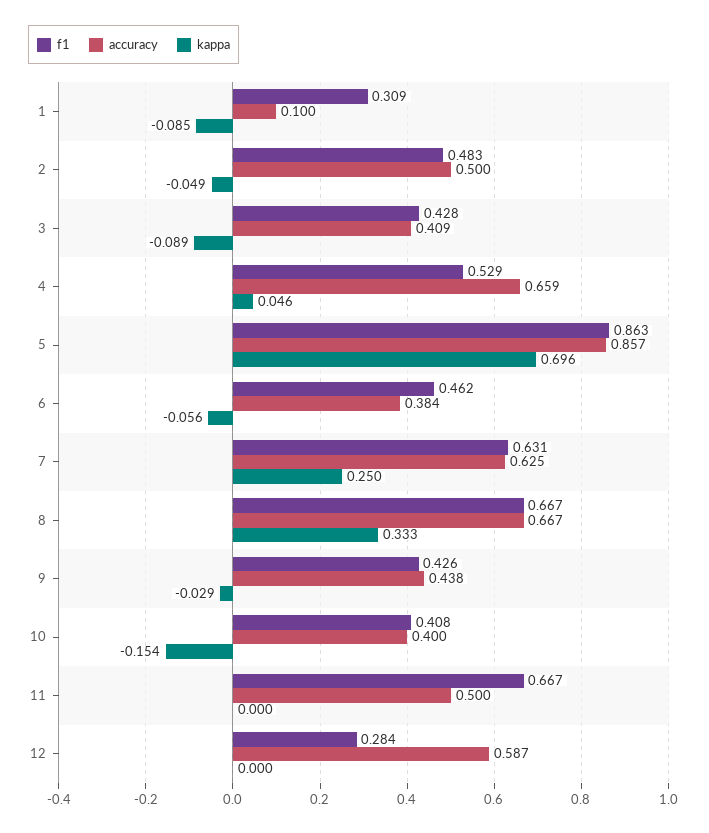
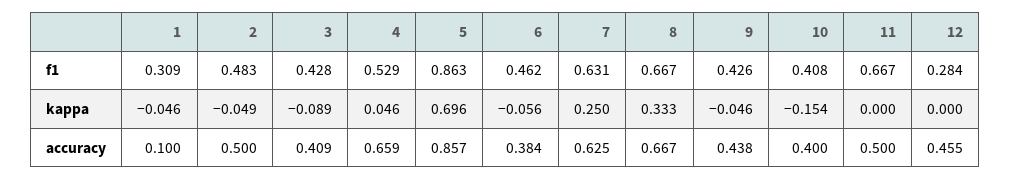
kappa, 1: -0.085 -> -0.046
kappa, 9: -0.029 -> -0.046
accuracy, 12: 0.587 -> 0.455

